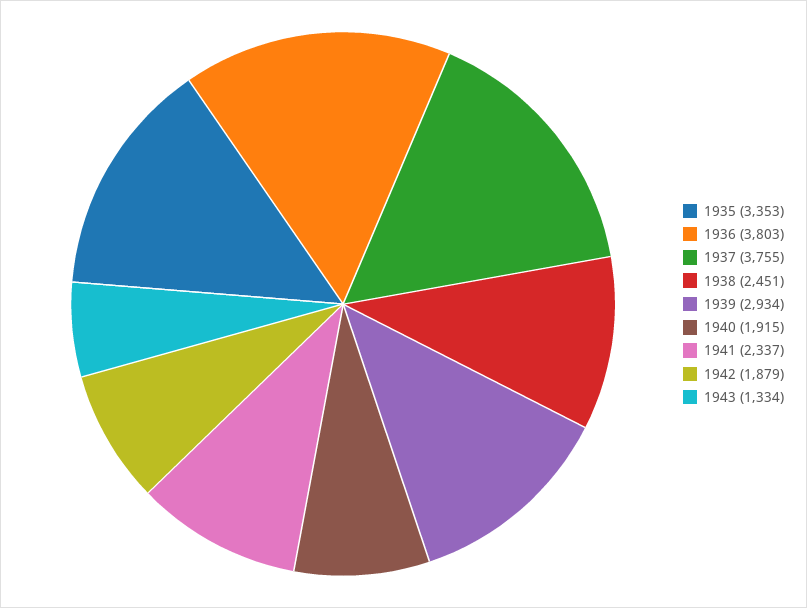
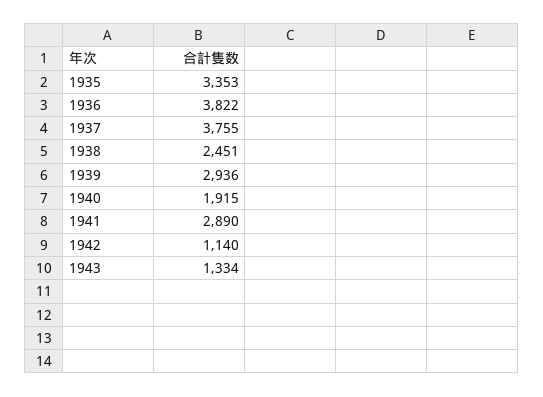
1936: 3803 -> 3822
1939: 2934 -> 2936
1941: 2337 -> 2890
1942: 1879 -> 1140

